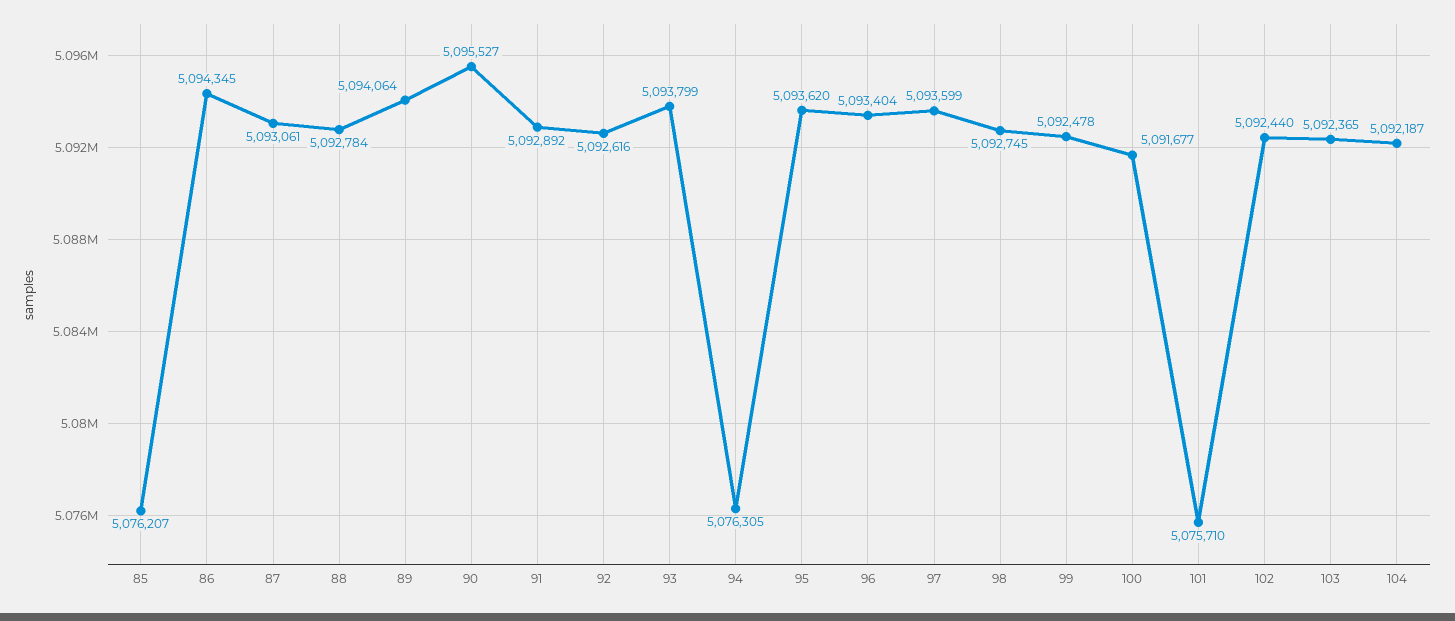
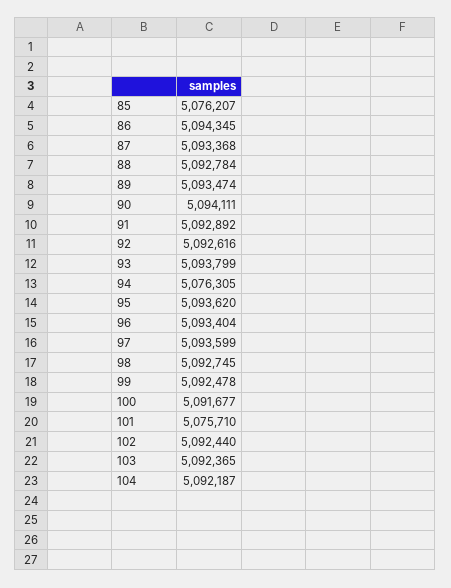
87: 5093061 -> 5093368
89: 5094064 -> 5093474
90: 5095527 -> 5094111

